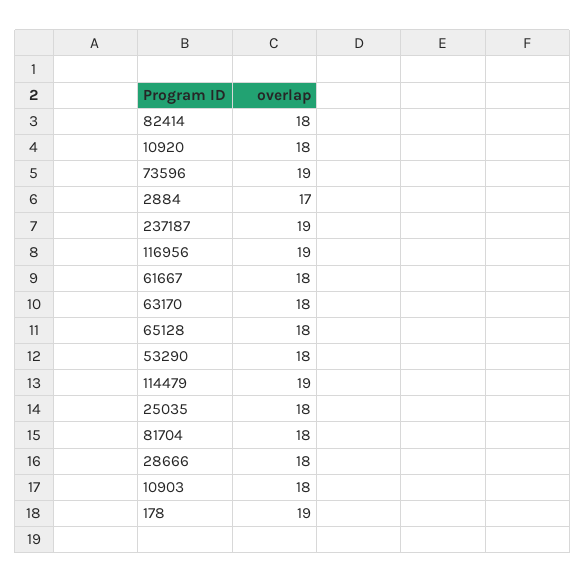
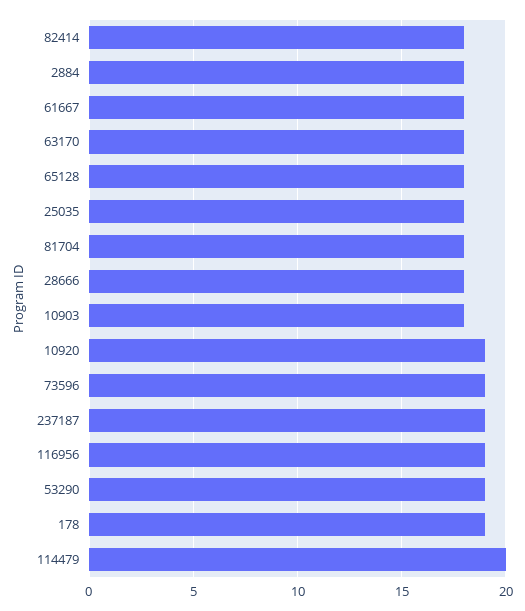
10920: 18 -> 19
2884: 17 -> 18
53290: 18 -> 19
114479: 19 -> 20

